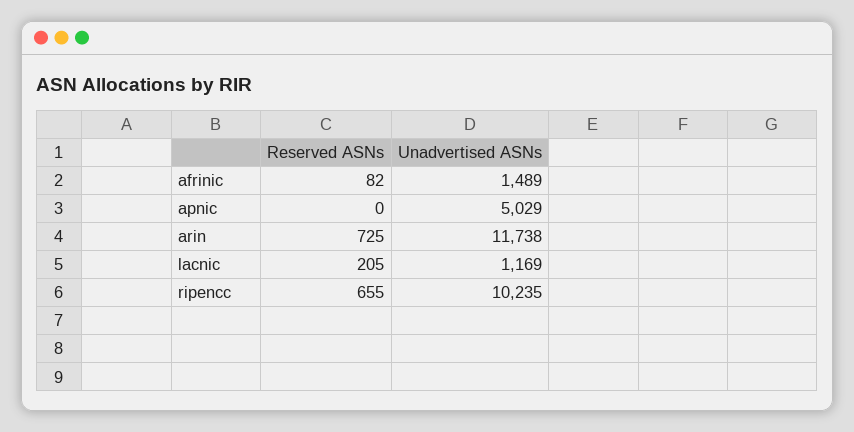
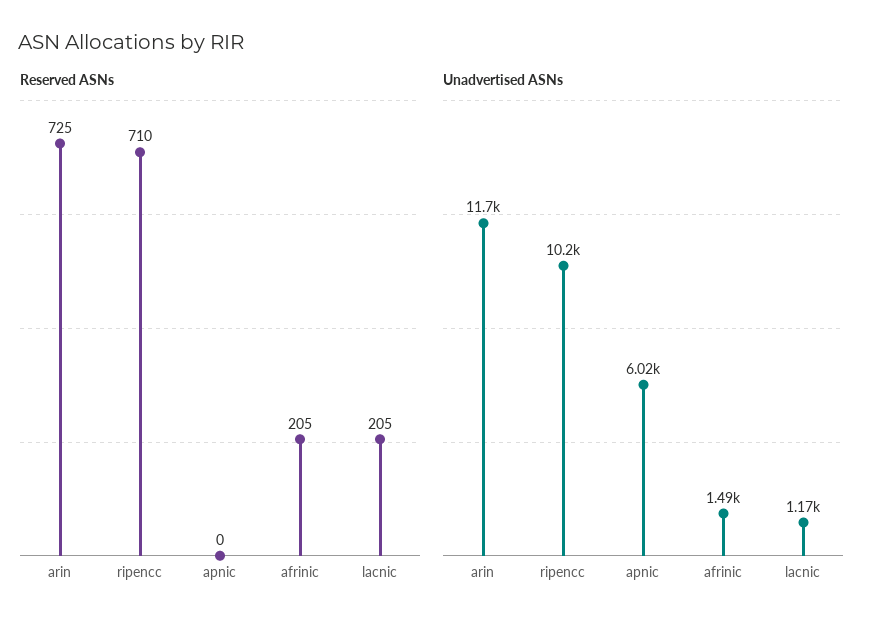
Reserved ASNs, afrinic: 82 -> 205
Unadvertised ASNs, apnic: 5029 -> 6020
Reserved ASNs, ripencc: 655 -> 710

